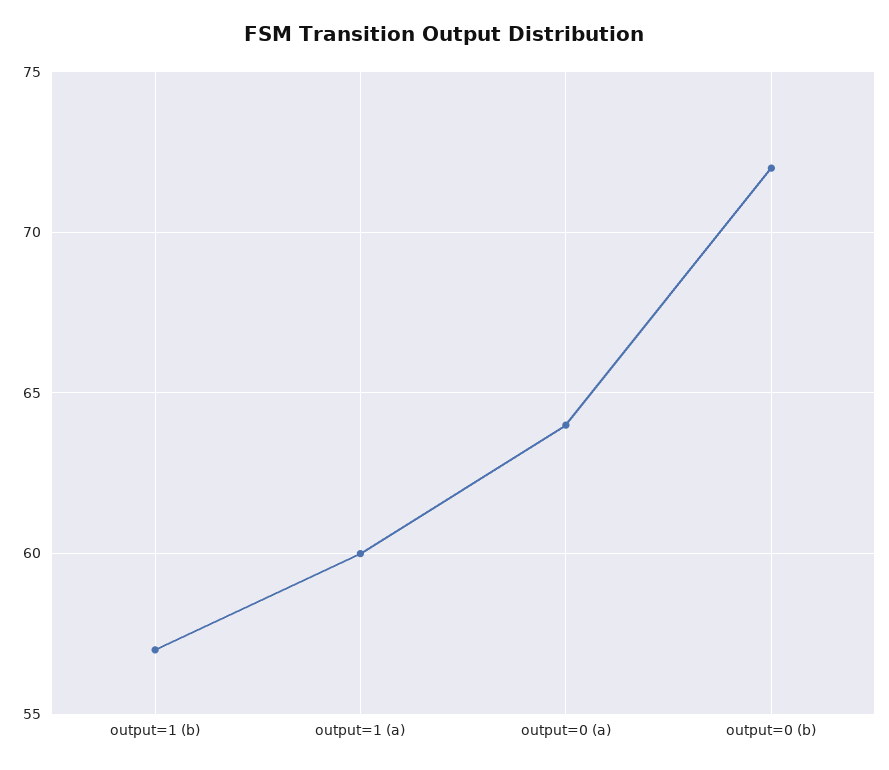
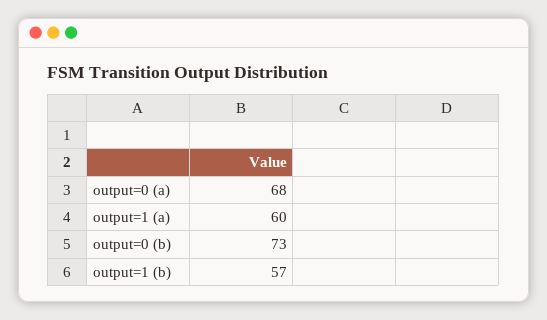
output=0 (a): 64 -> 68
output=0 (b): 72 -> 73

